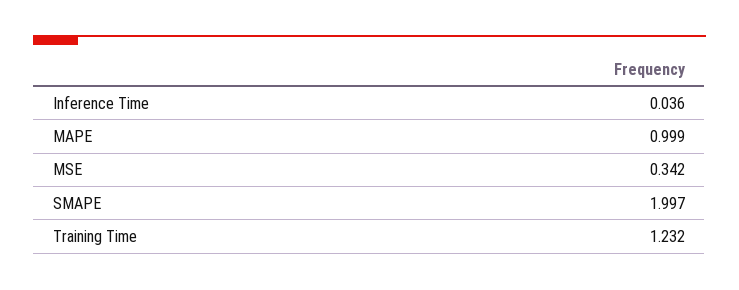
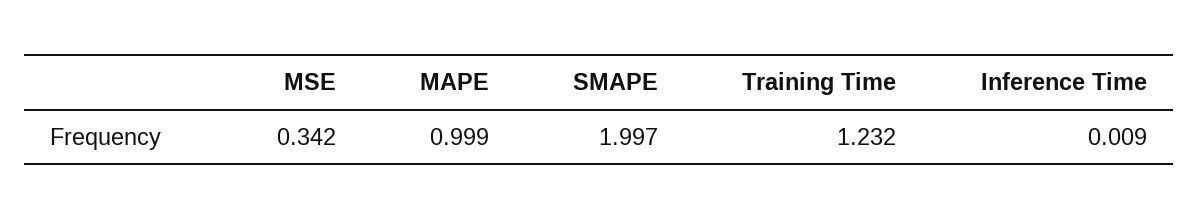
Inference Time: 0.036 -> 0.009

